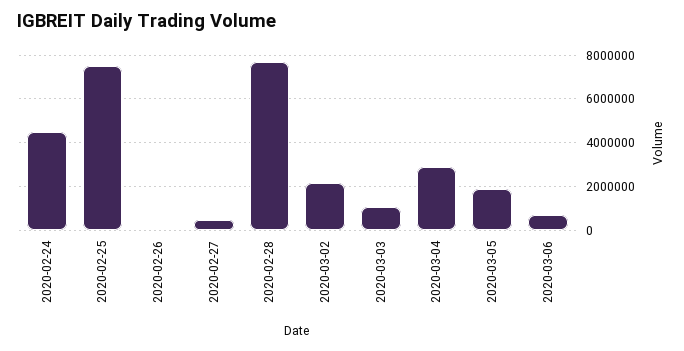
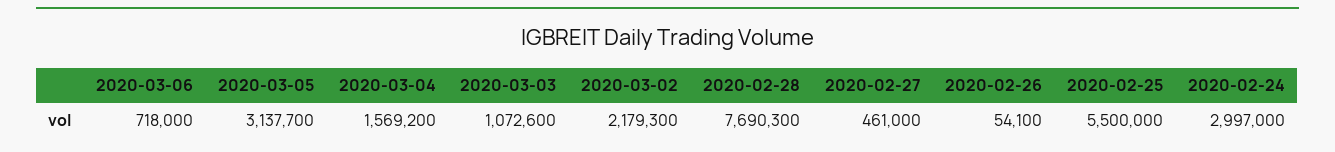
2020-02-24: 4500000 -> 2997000
2020-02-25: 7500000 -> 5500000
2020-03-04: 3000000 -> 1569200
2020-03-05: 2000000 -> 3137700

